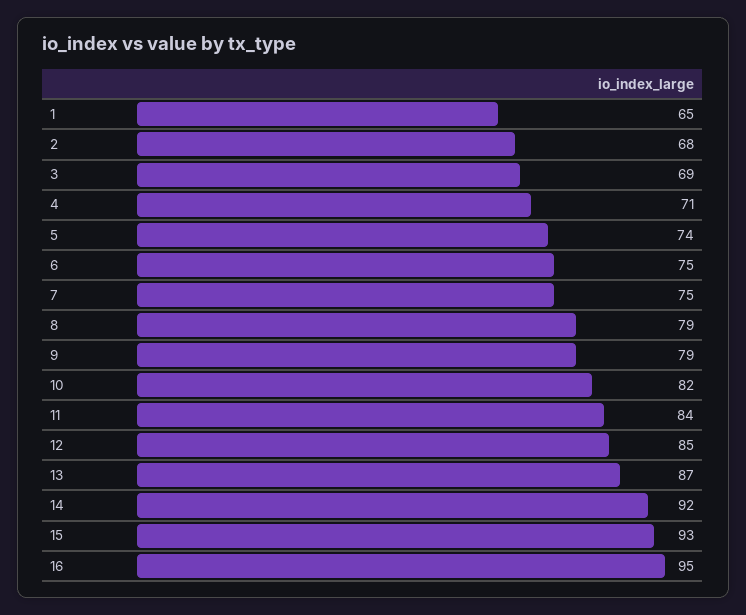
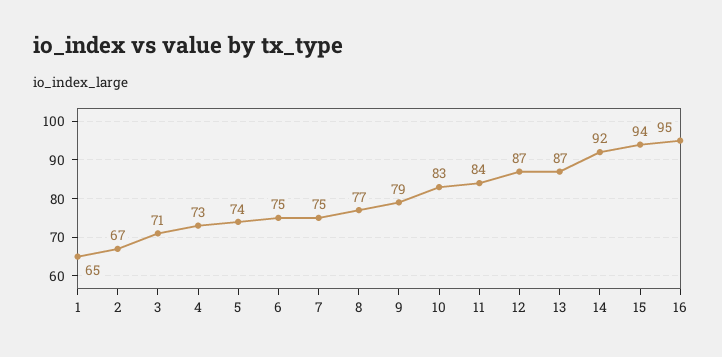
2: 68 -> 67
3: 69 -> 71
4: 71 -> 73
8: 79 -> 77
10: 82 -> 83
12: 85 -> 87
15: 93 -> 94

